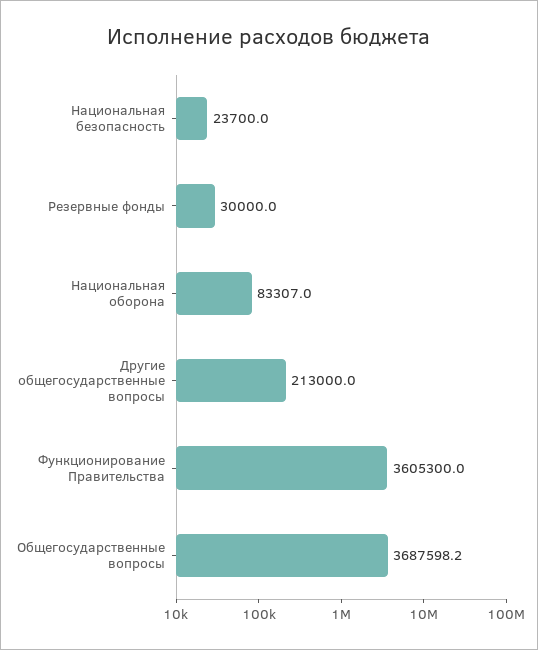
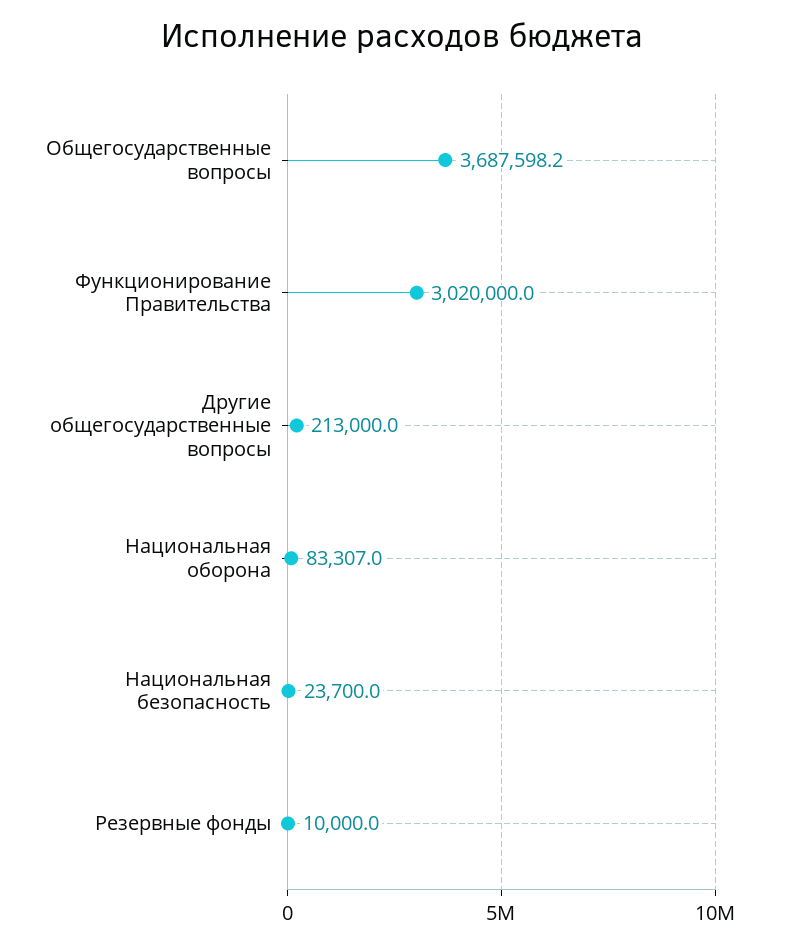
Резервные фонды: 30000 -> 10000
Функционирование Правительства: 3605300 -> 3020000

